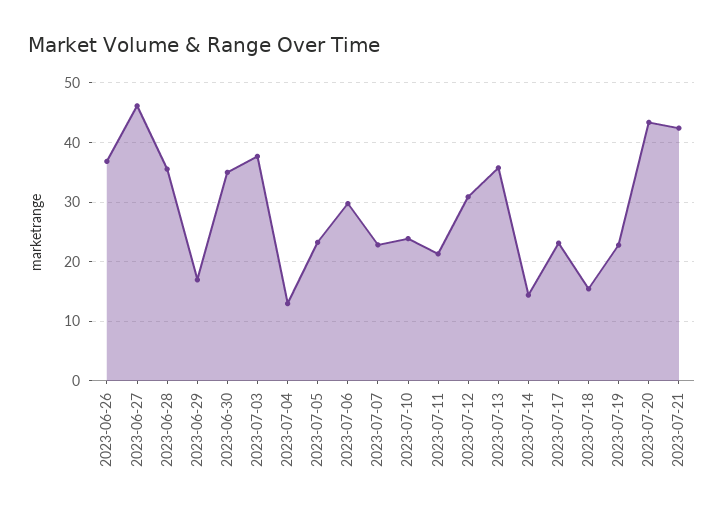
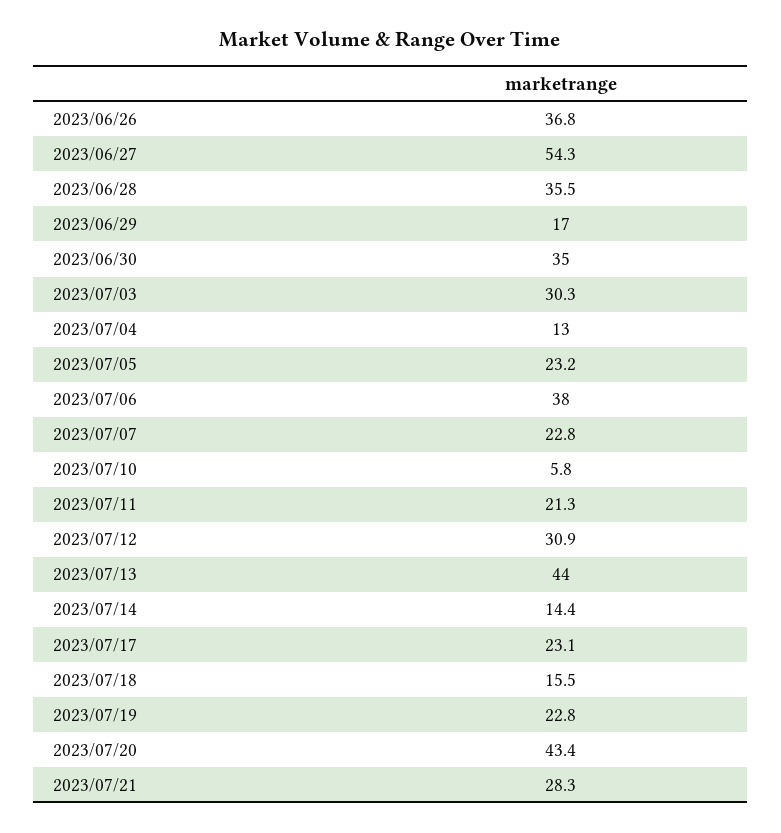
2023-06-27: 46 -> 54.3
2023-07-03: 38 -> 30.3
2023-07-06: 30 -> 38
2023-07-10: 24 -> 5.8
2023-07-13: 36 -> 44
2023-07-21: 42 -> 28.3

